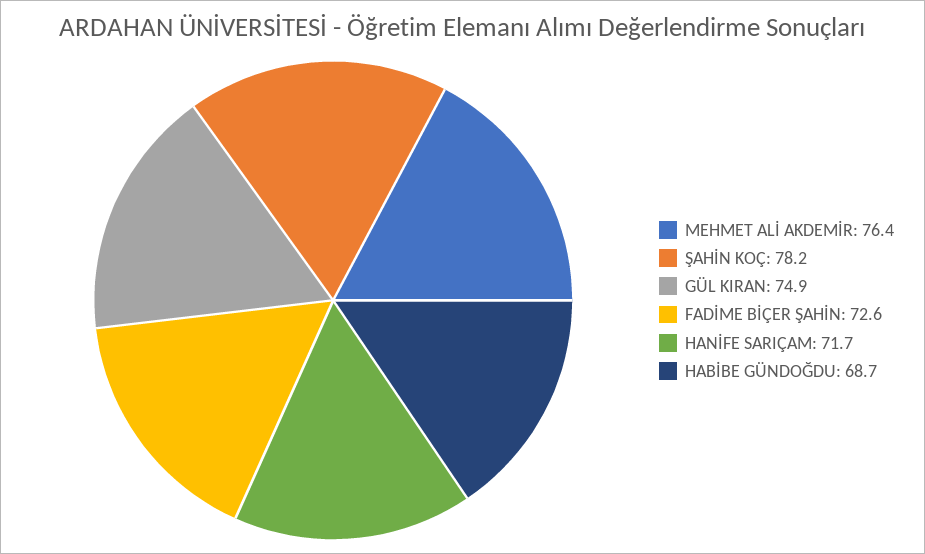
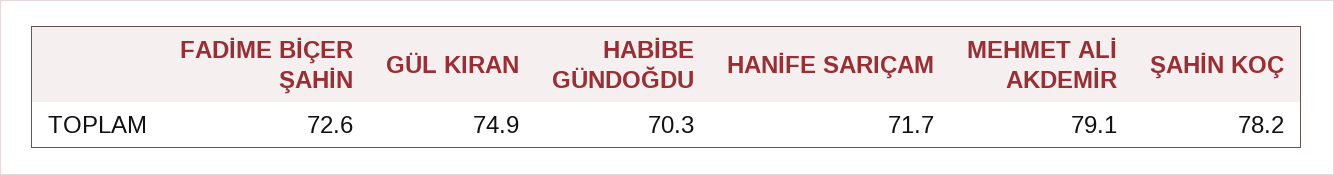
MEHMET ALİ AKDEMİR: 76.4 -> 79.1
HABİBE GÜNDOĞDU: 68.7 -> 70.3

